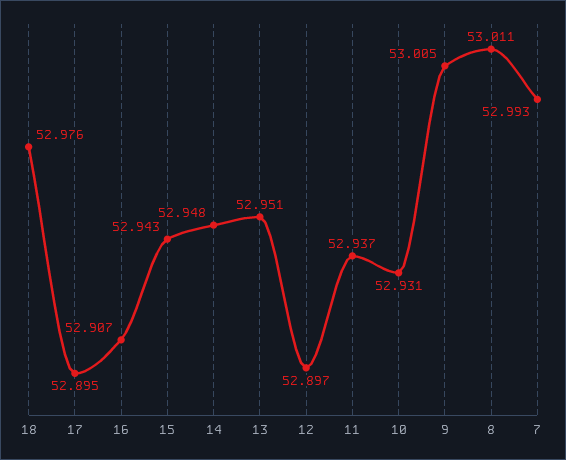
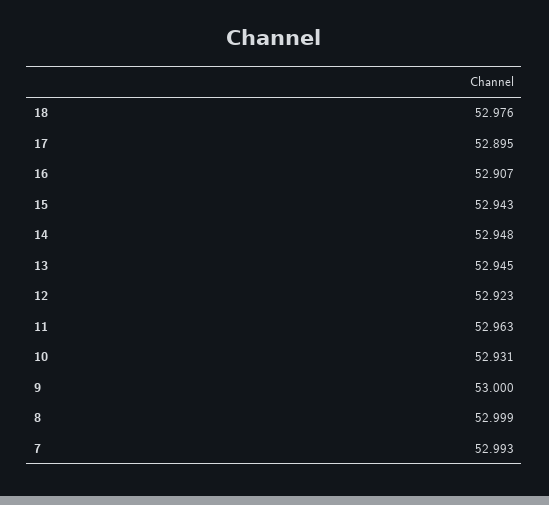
13: 52.951 -> 52.945
12: 52.897 -> 52.923
11: 52.937 -> 52.963
9: 53.005 -> 53
8: 53.011 -> 52.999

